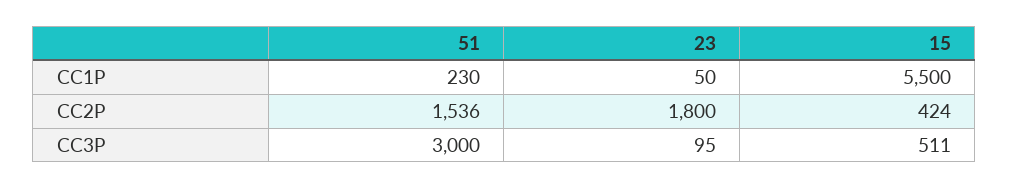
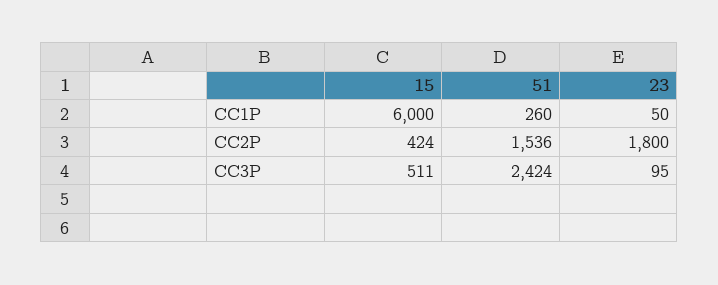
51, CC1P: 230 -> 260
15, CC1P: 5500 -> 6000
51, CC3P: 3000 -> 2424

